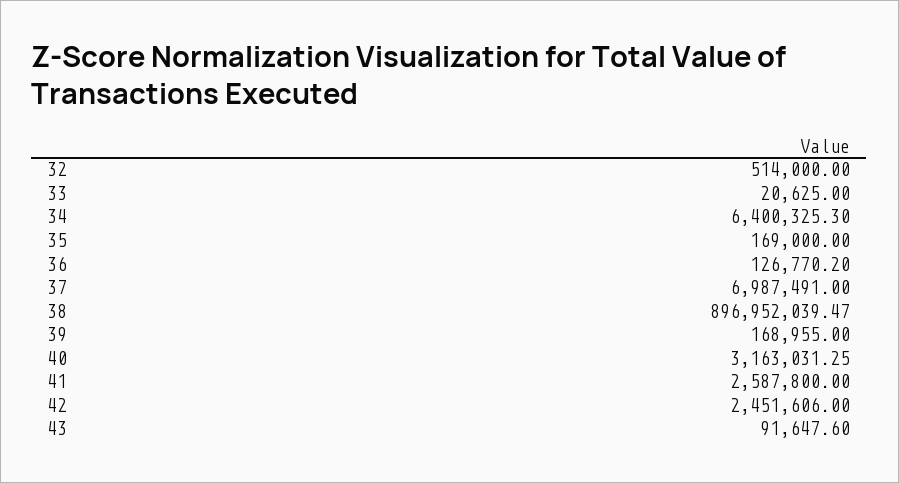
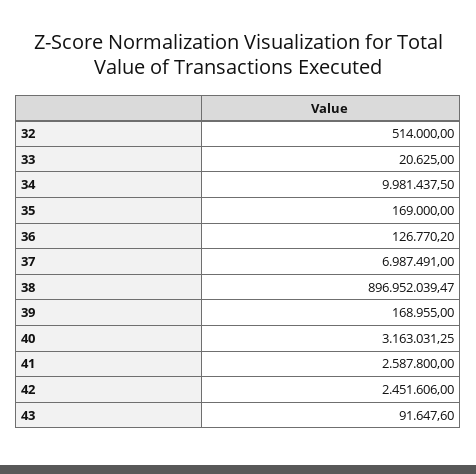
34: 6400325.3 -> 9981437.5

